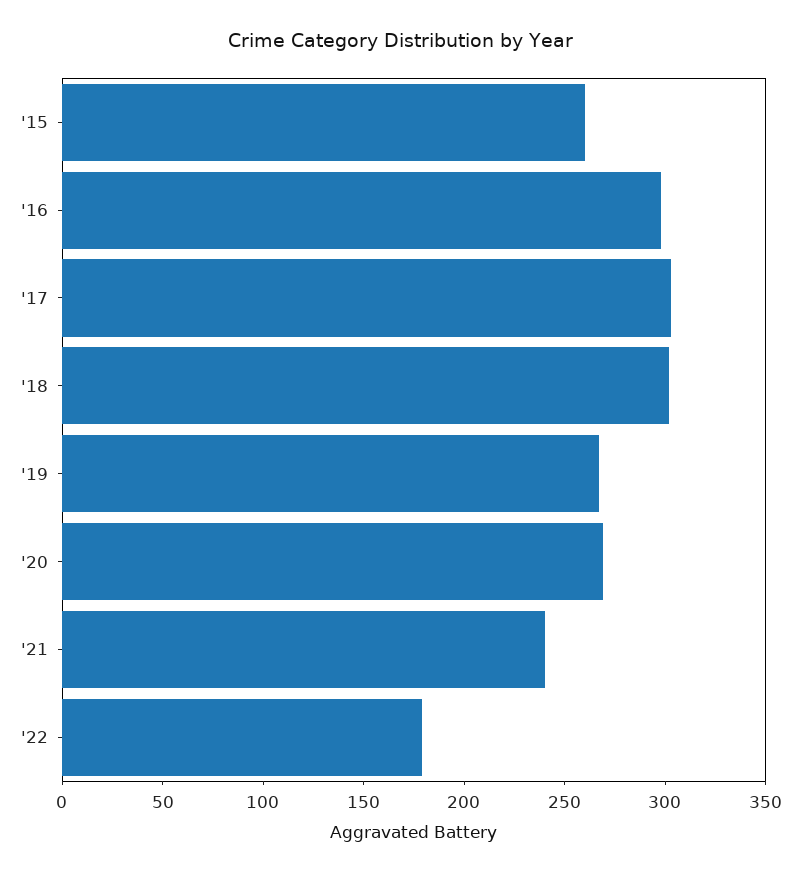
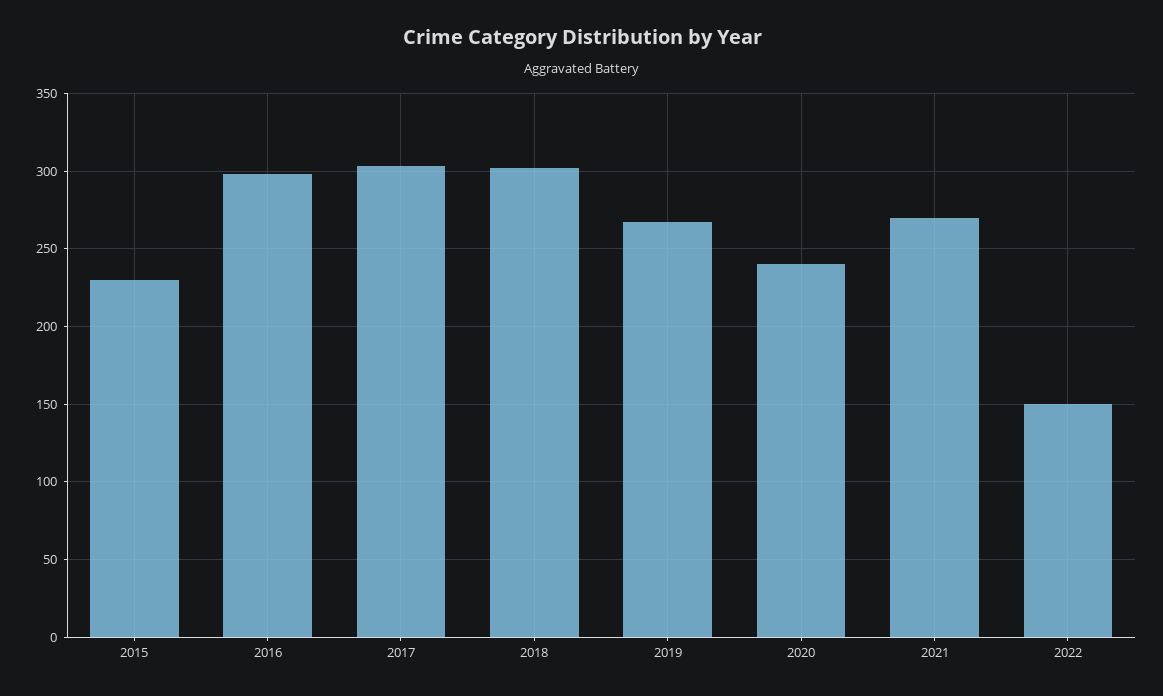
'15: 260 -> 230
'20: 270 -> 240
'21: 240 -> 270
'22: 180 -> 150

